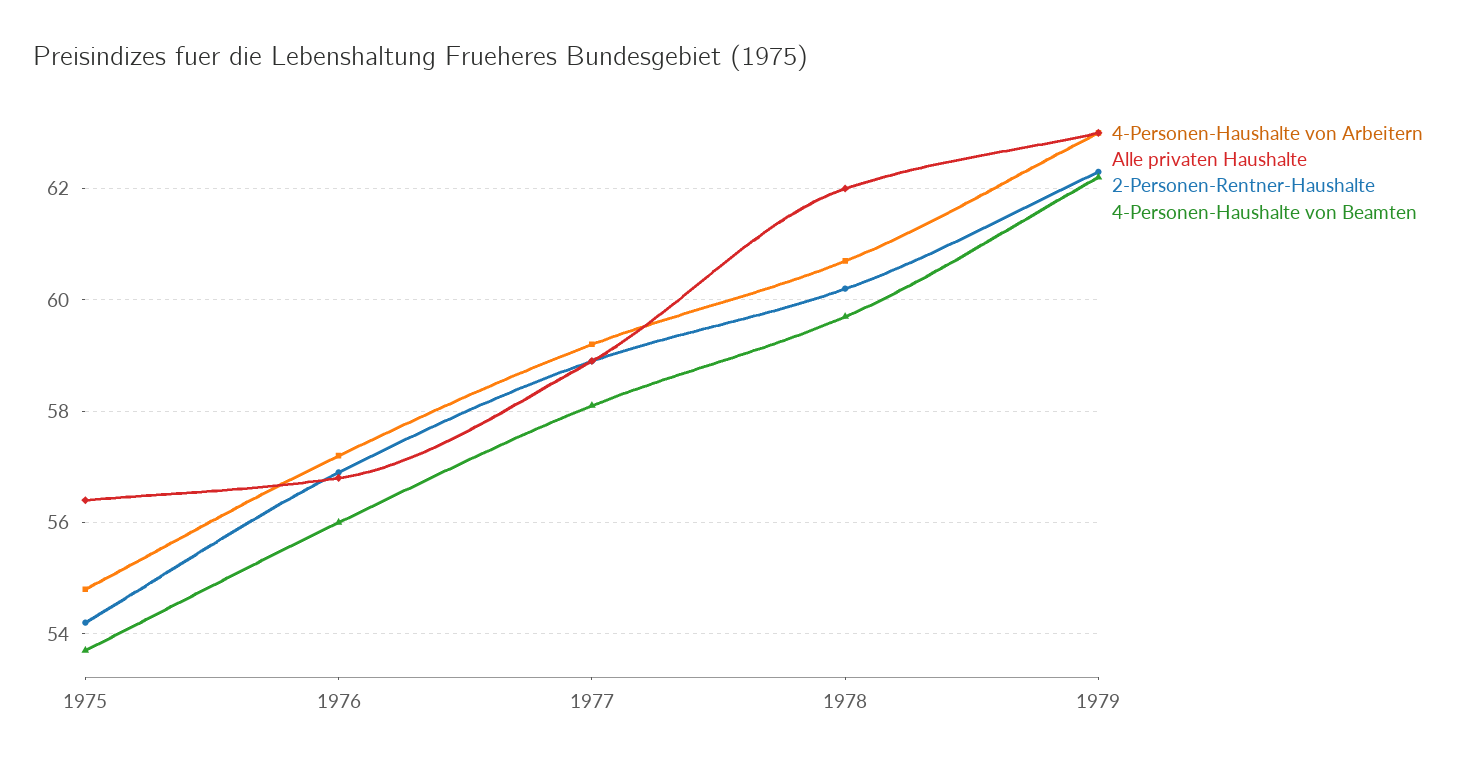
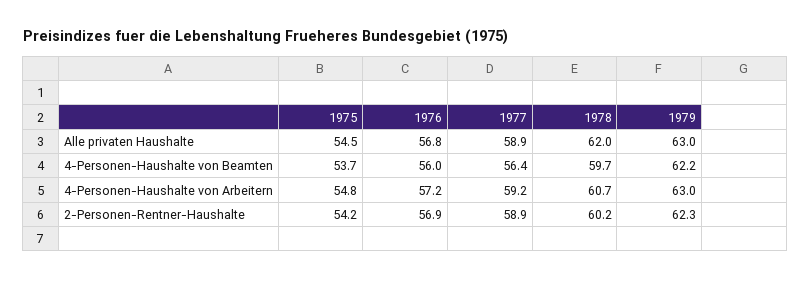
Alle privaten Haushalte, 1975: 56.5 -> 54.5
4-Personen-Haushalte von Beamten, 1977: 58 -> 56.4

